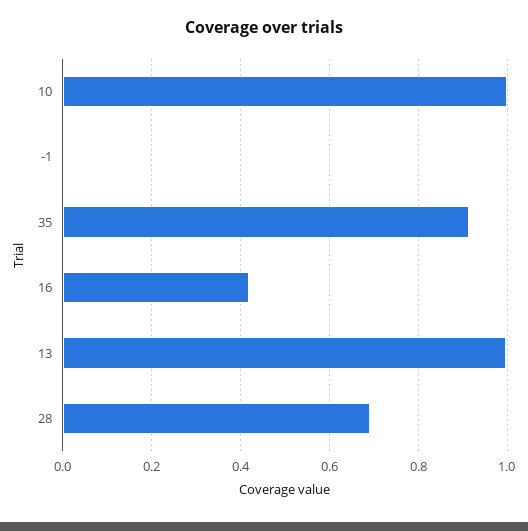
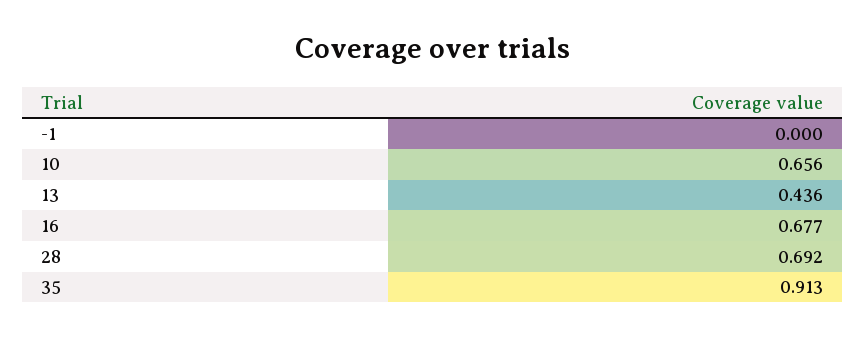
10: 1 -> 0.656
16: 0.42 -> 0.677
13: 1 -> 0.436

